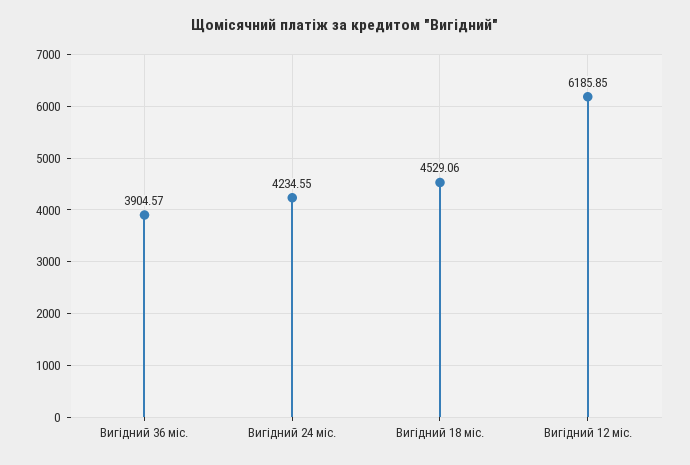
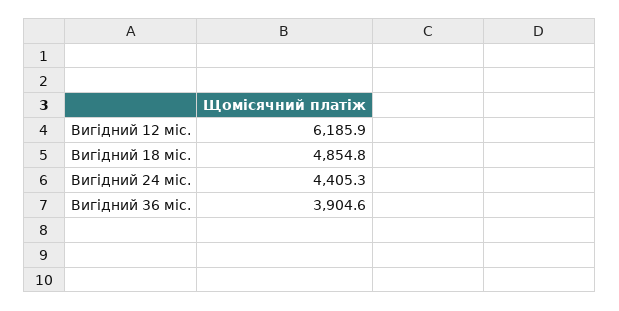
Вигідний 24 міс.: 4234.55 -> 4405.3
Вигідний 18 міс.: 4529.06 -> 4854.8

